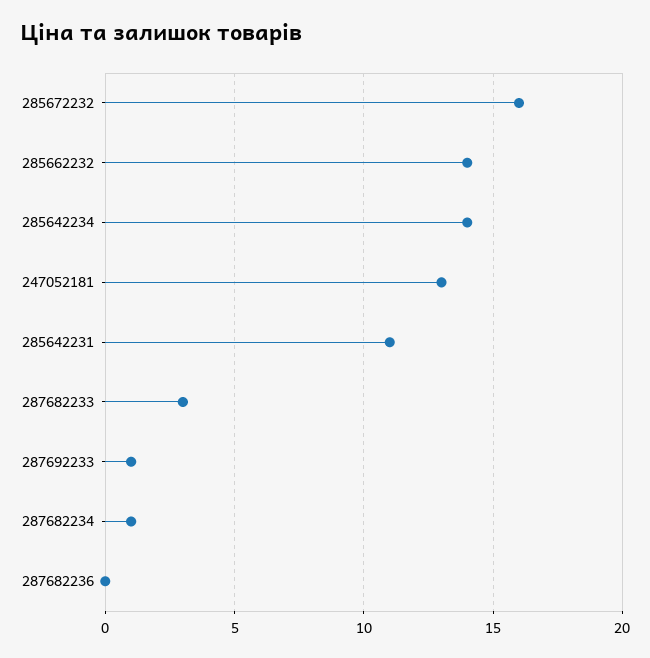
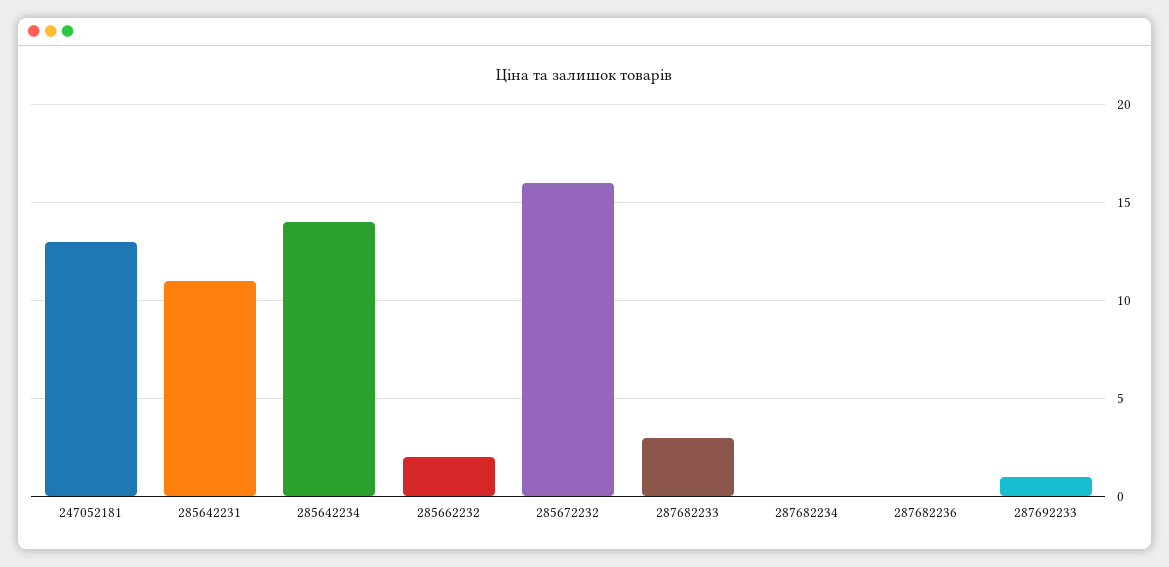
285662232: 14 -> 2
287682234: 1 -> 0

